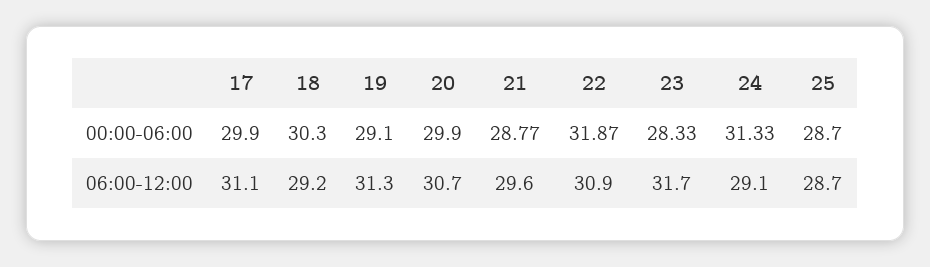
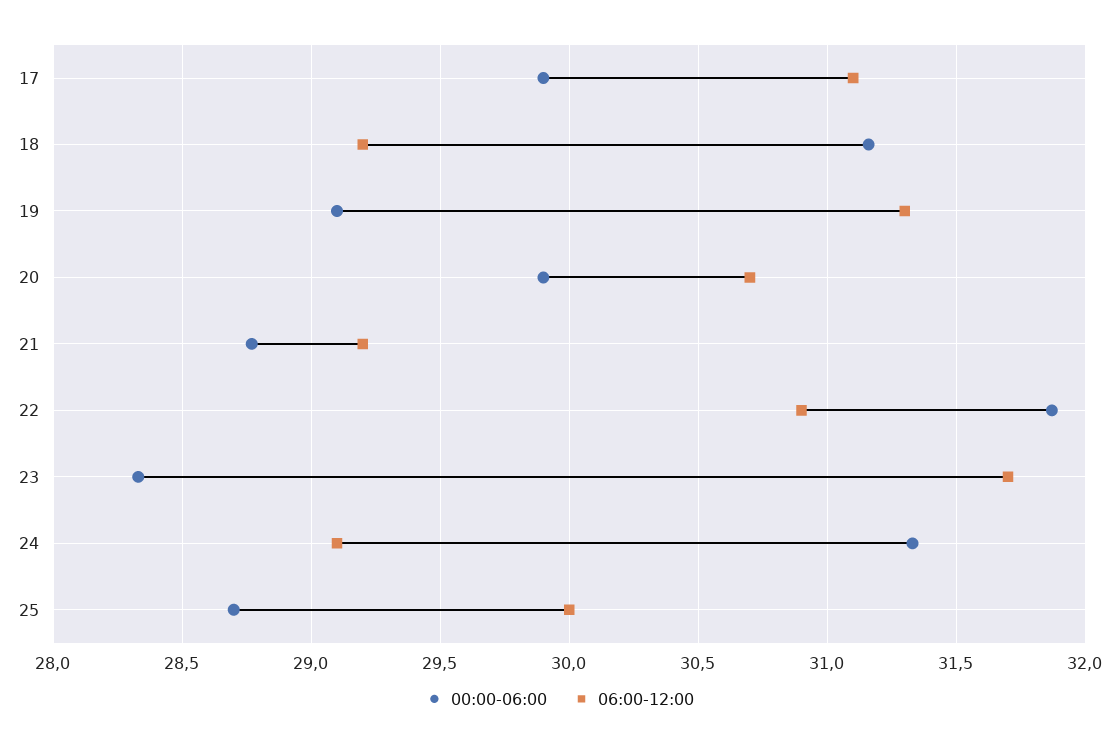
00:00-06:00, 18: 30.3 -> 31.15
06:00-12:00, 21: 29.6 -> 29.2
06:00-12:00, 25: 28.7 -> 30

